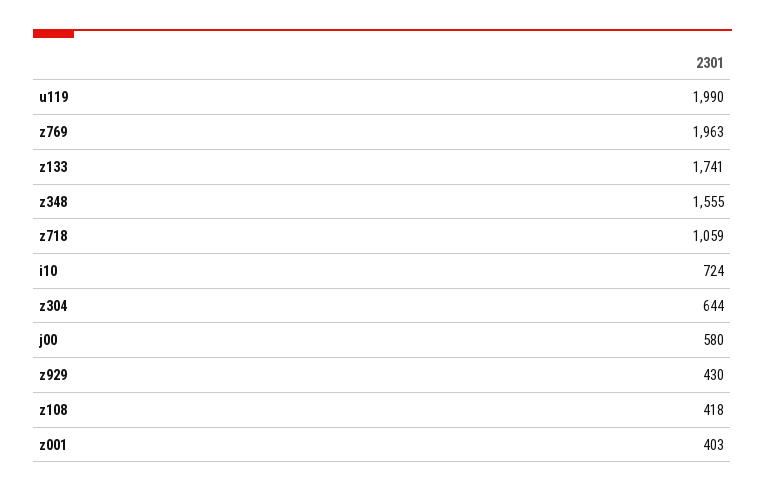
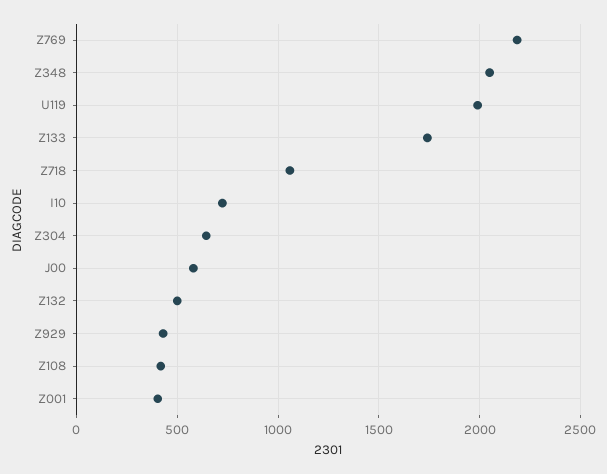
z769: 1963 -> 2200
z348: 1555 -> 2050
Z132: none -> 500

